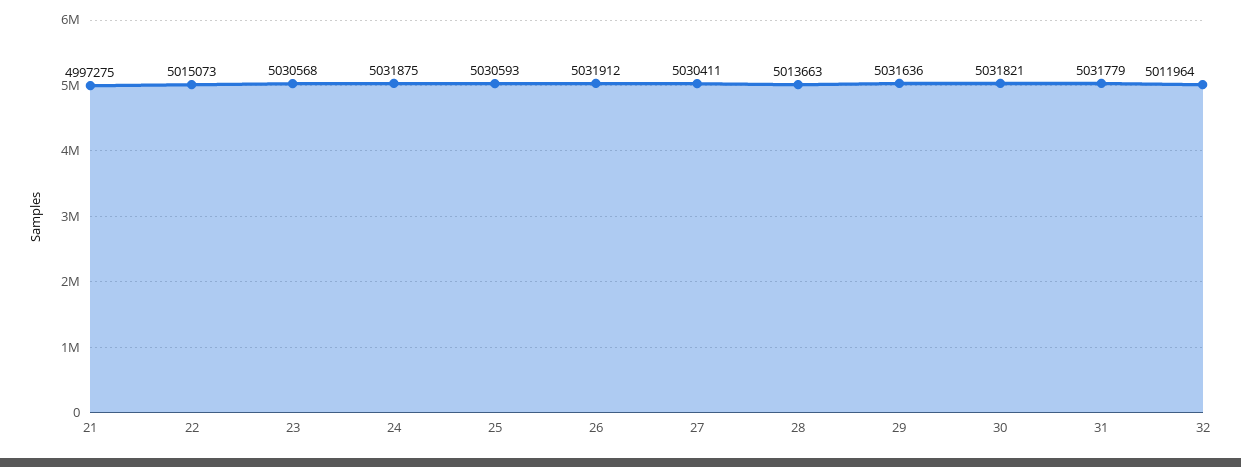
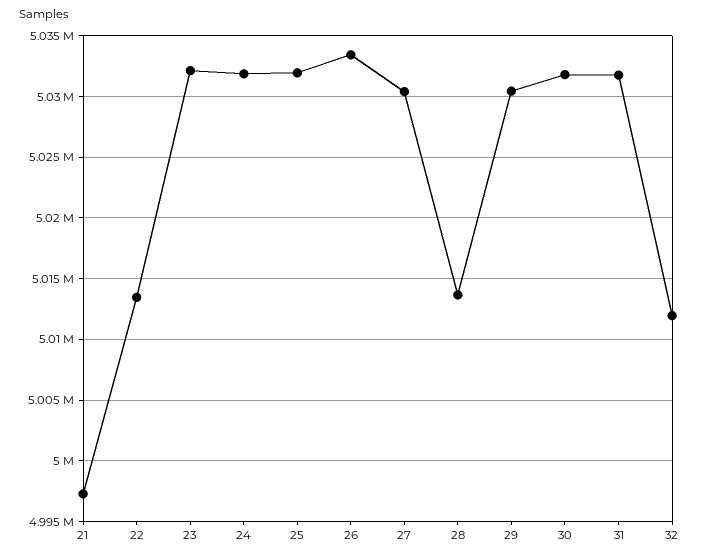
22: 5015073 -> 5013500
23: 5030568 -> 5032000
25: 5030593 -> 5032000
26: 5031912 -> 5033500
29: 5031636 -> 5030500

